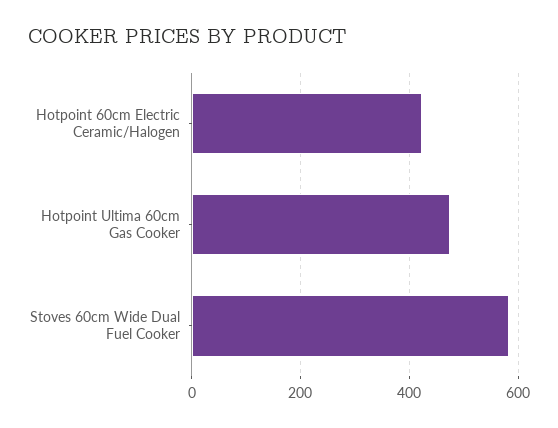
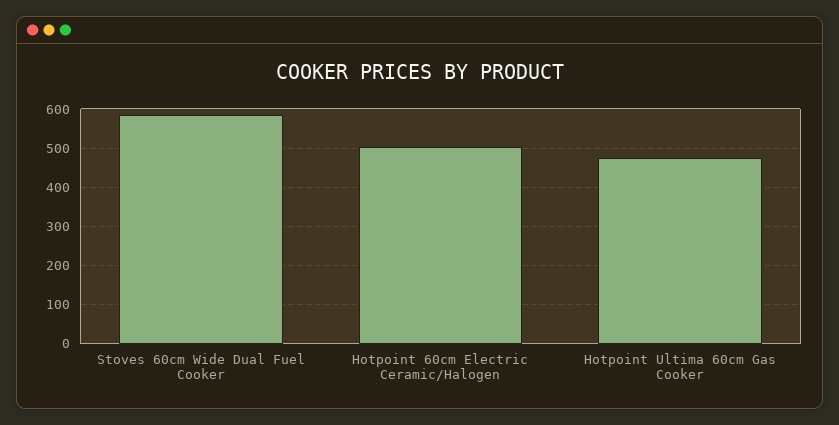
Hotpoint 60cm Electric Ceramic/Halogen: 420 -> 500

